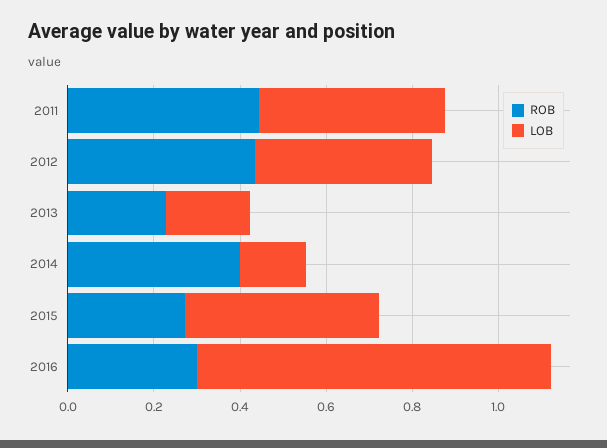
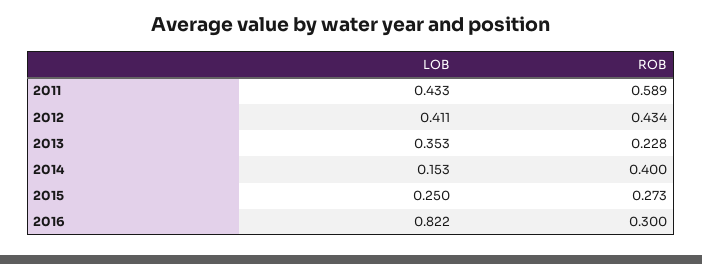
ROB, 2011: 0.45 -> 0.589
LOB, 2013: 0.2 -> 0.353
LOB, 2015: 0.45 -> 0.25

